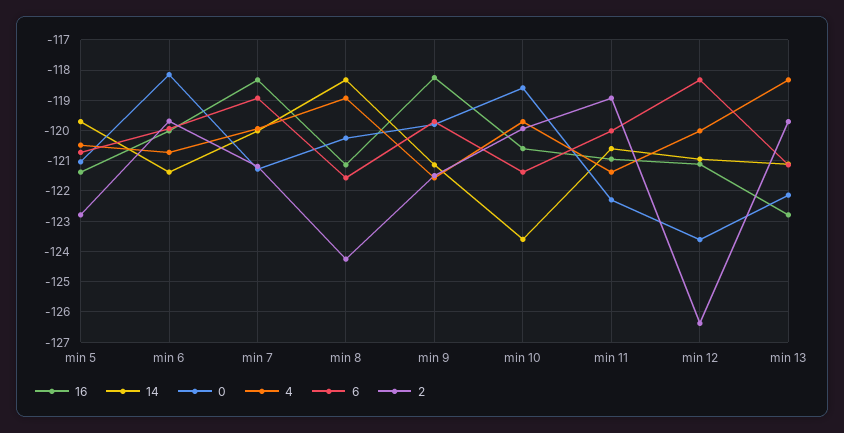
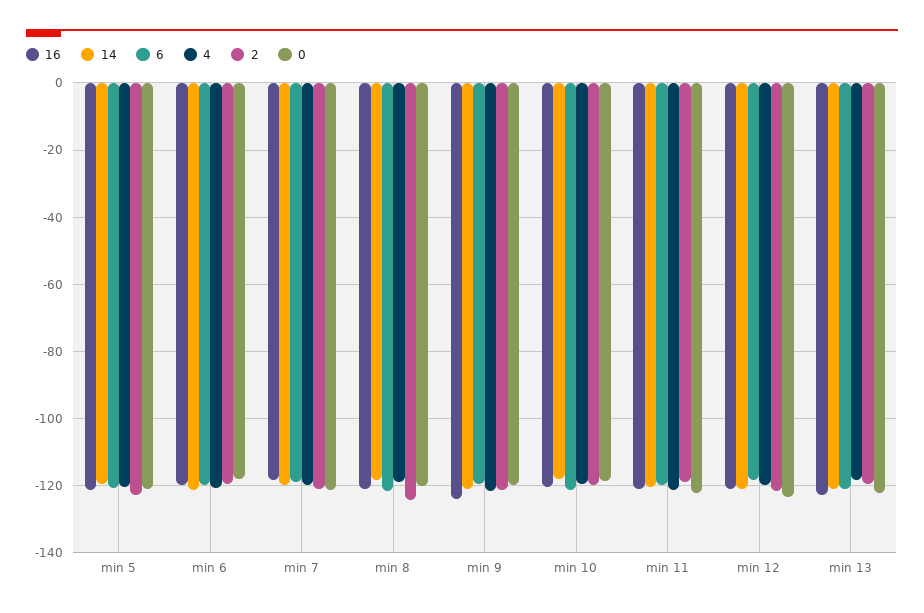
16, min 9: -118.2 -> -124
14, min 10: -123.6 -> -118
2, min 12: -126.4 -> -122

